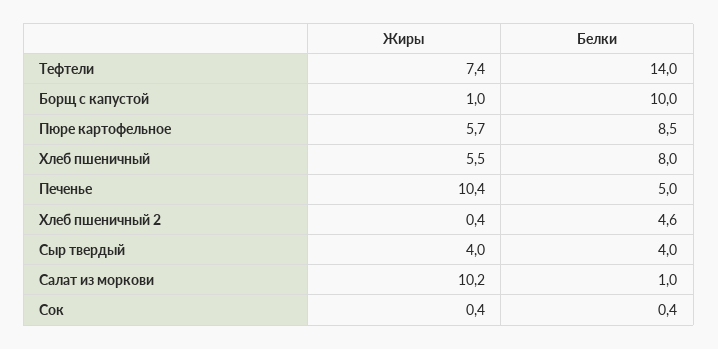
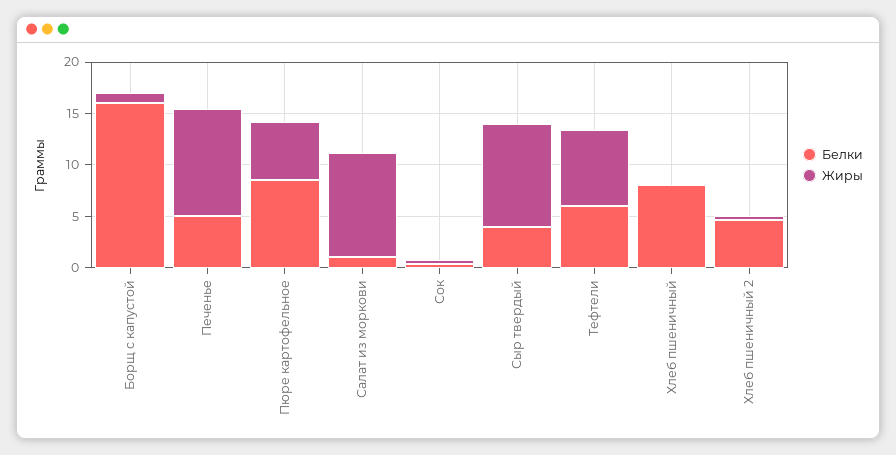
Белки, Тефтели: 14 -> 6
Белки, Борщ с капустой: 10 -> 16
Жиры, Хлеб пшеничный: 5.5 -> 0
Жиры, Сыр твердый: 4 -> 10

